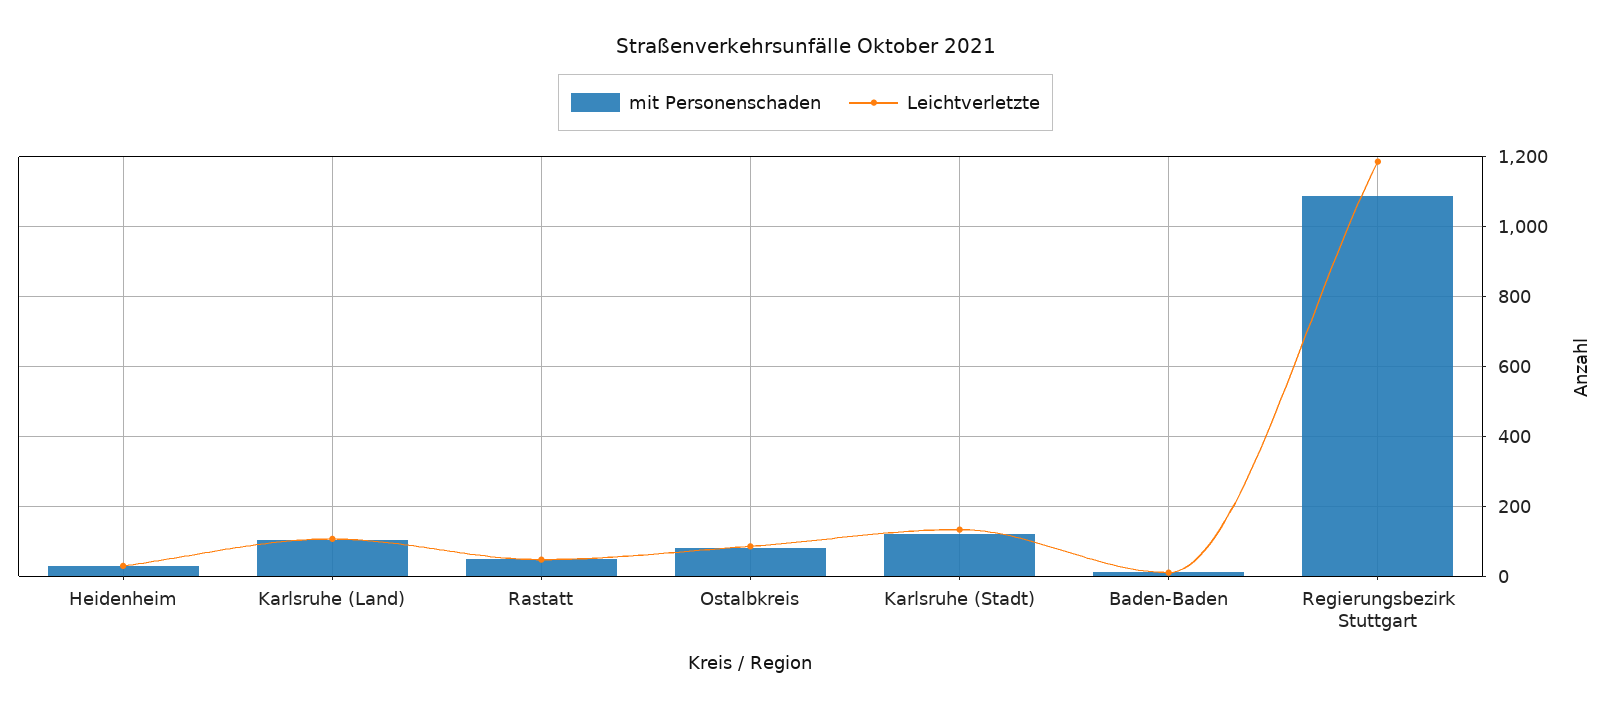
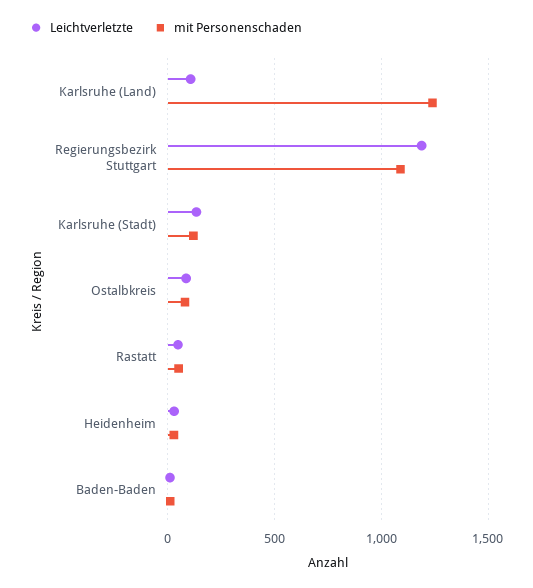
mit Personenschaden, Karlsruhe (Land): 100 -> 1250

